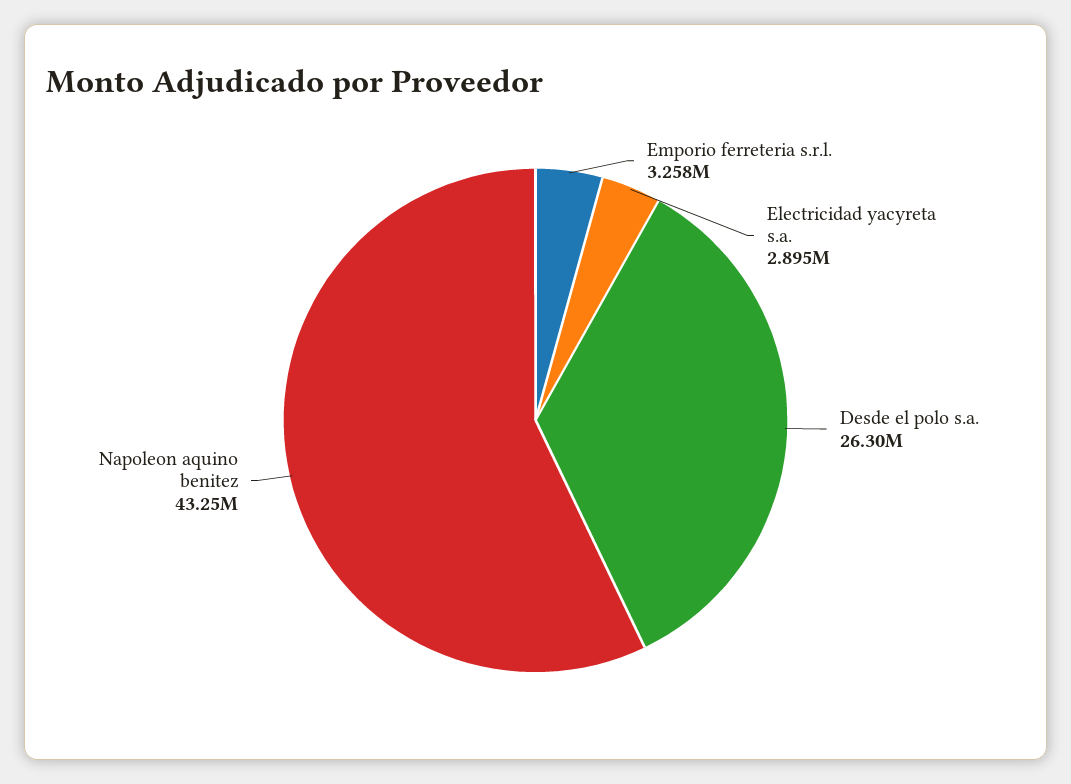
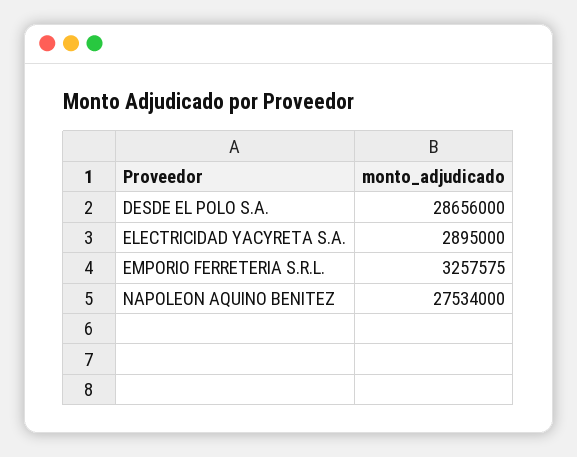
Desde el polo s.a.: 26300000 -> 28656000
Napoleon aquino benitez: 43250000 -> 27534000

